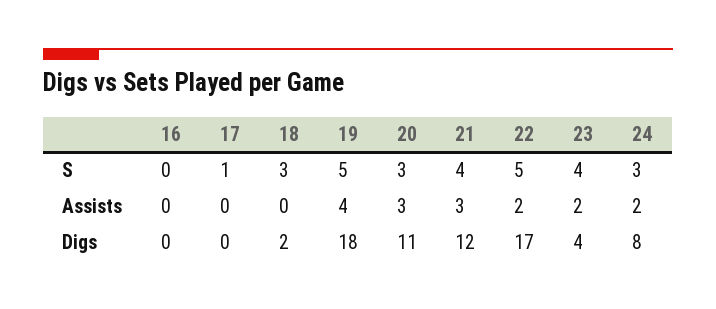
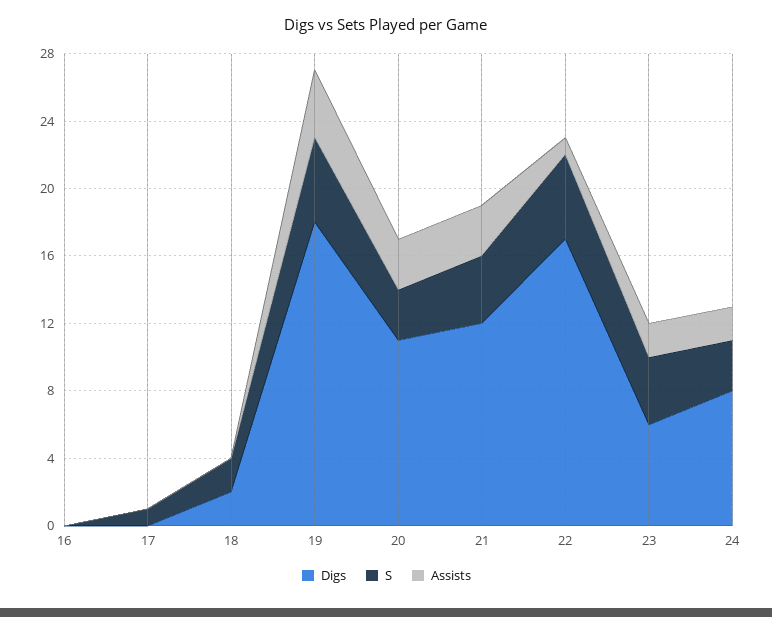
S, 18: 3 -> 2
Assists, 22: 2 -> 1
Digs, 23: 4 -> 6

